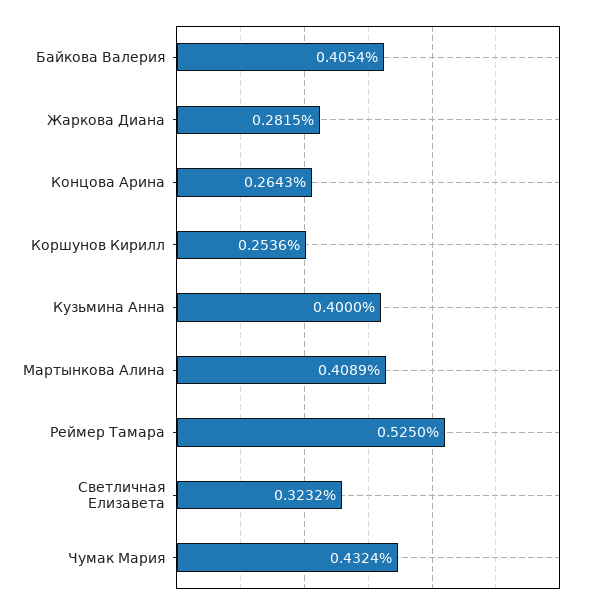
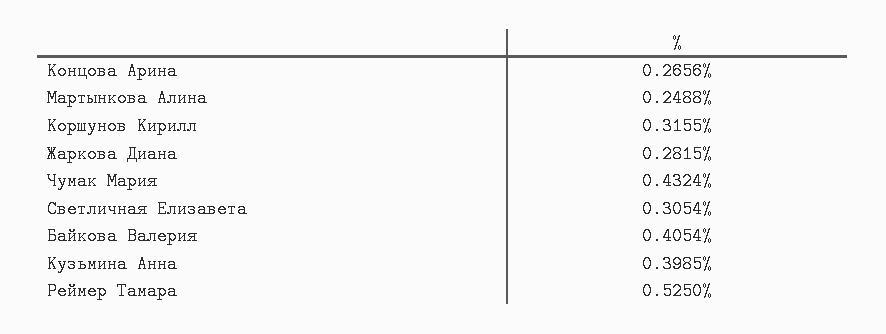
Концова Арина: 0.2643 -> 0.2656
Коршунов Кирилл: 0.2536 -> 0.3155
Кузьмина Анна: 0.4 -> 0.3985
Мартынкова Алина: 0.4089 -> 0.2488
Светличная Елизавета: 0.3232 -> 0.3054

